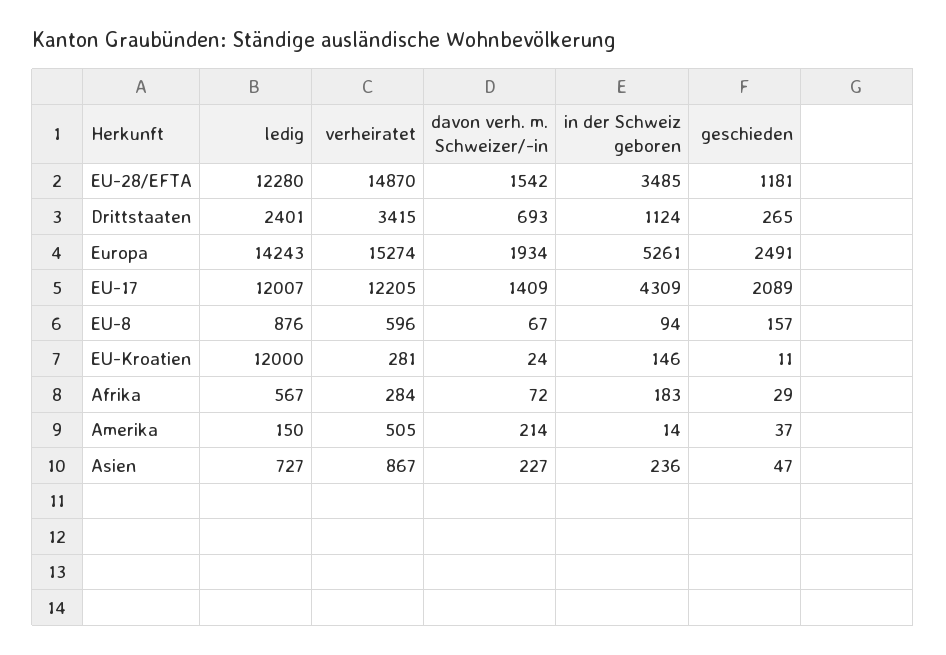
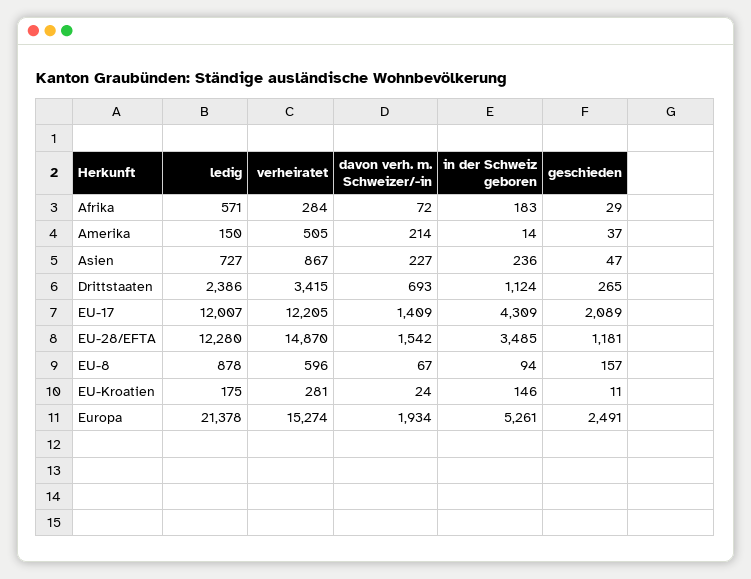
ledig, Drittstaaten: 2401 -> 2386
ledig, Europa: 14243 -> 21378
ledig, EU-8: 876 -> 878
ledig, EU-Kroatien: 12000 -> 175
ledig, Afrika: 567 -> 571

